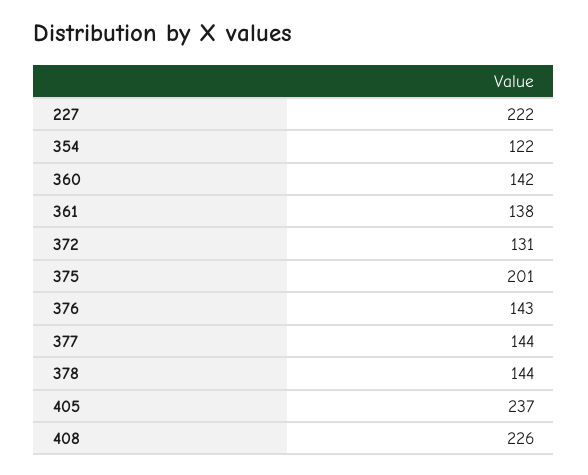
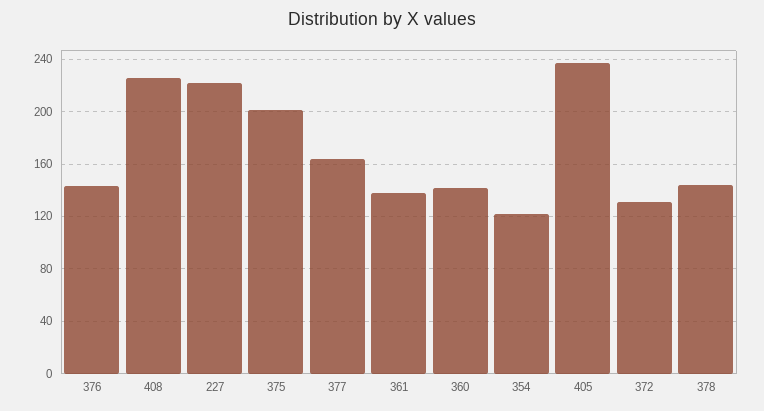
377: 144 -> 165

